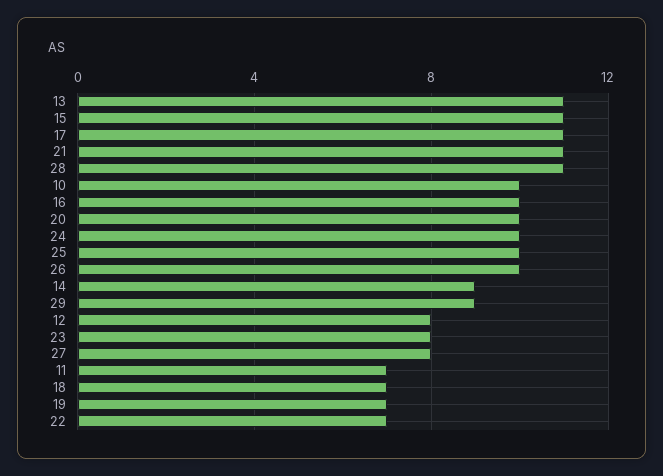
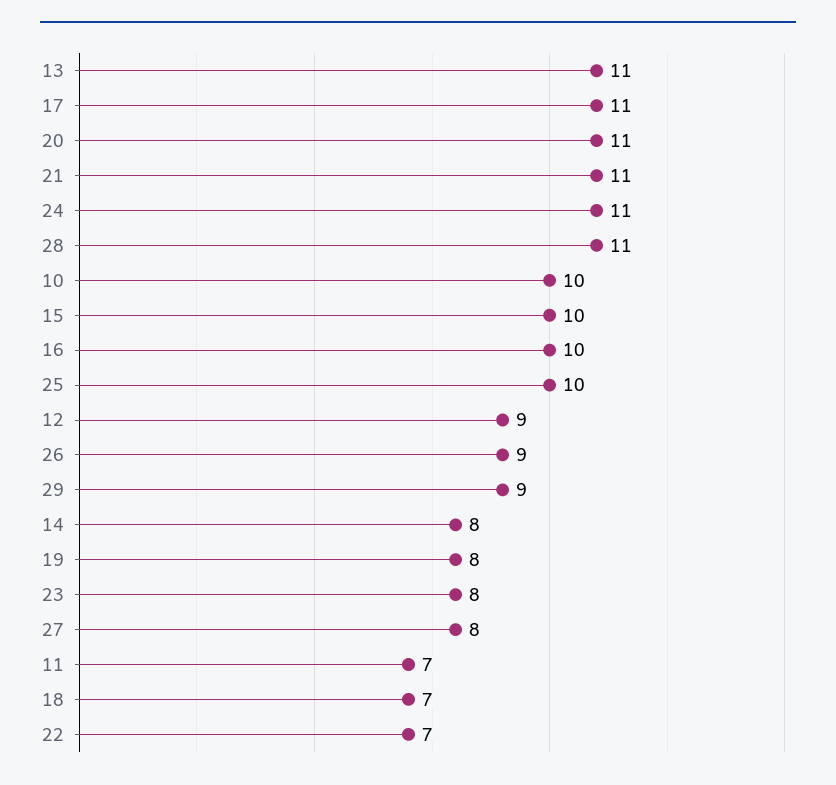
15: 11 -> 10
20: 10 -> 11
24: 10 -> 11
26: 10 -> 9
14: 9 -> 8
12: 8 -> 9
19: 7 -> 8

